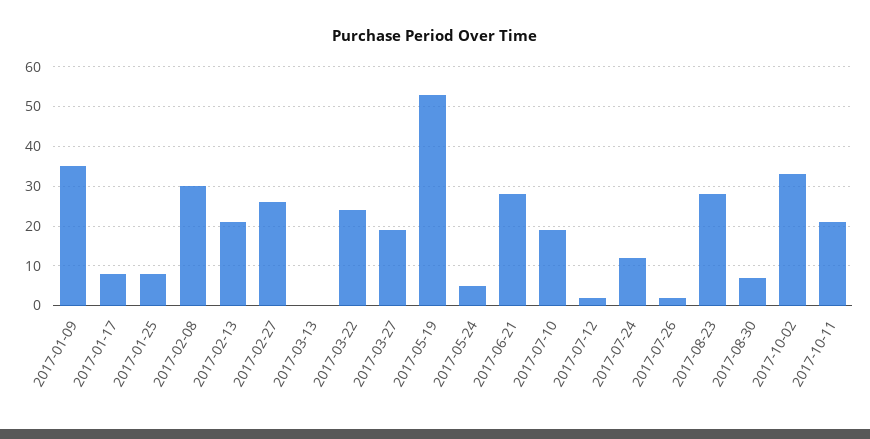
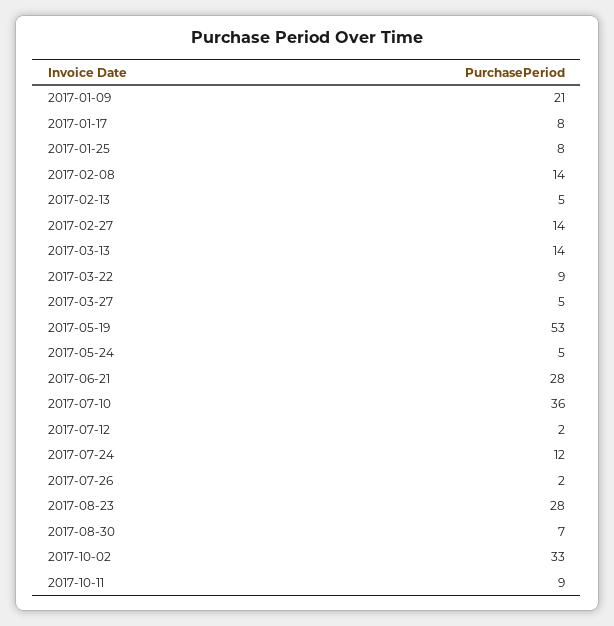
2017-01-09: 35 -> 21
2017-02-08: 30 -> 14
2017-02-13: 20 -> 5
2017-02-27: 25 -> 14
2017-03-13: 0 -> 14
2017-03-22: 25 -> 9
2017-03-27: 20 -> 5
2017-07-10: 20 -> 36
2017-10-11: 20 -> 9

